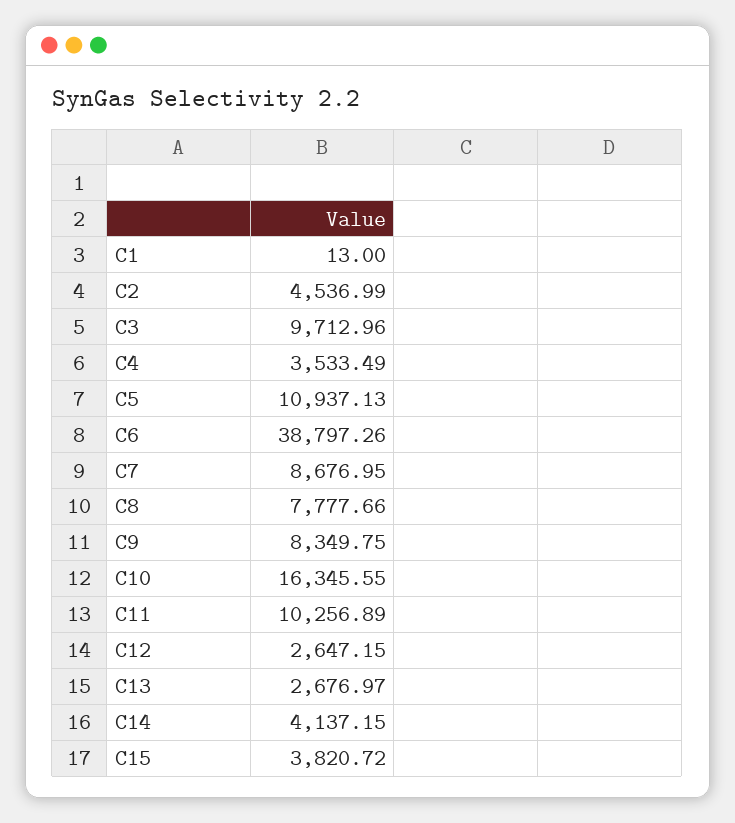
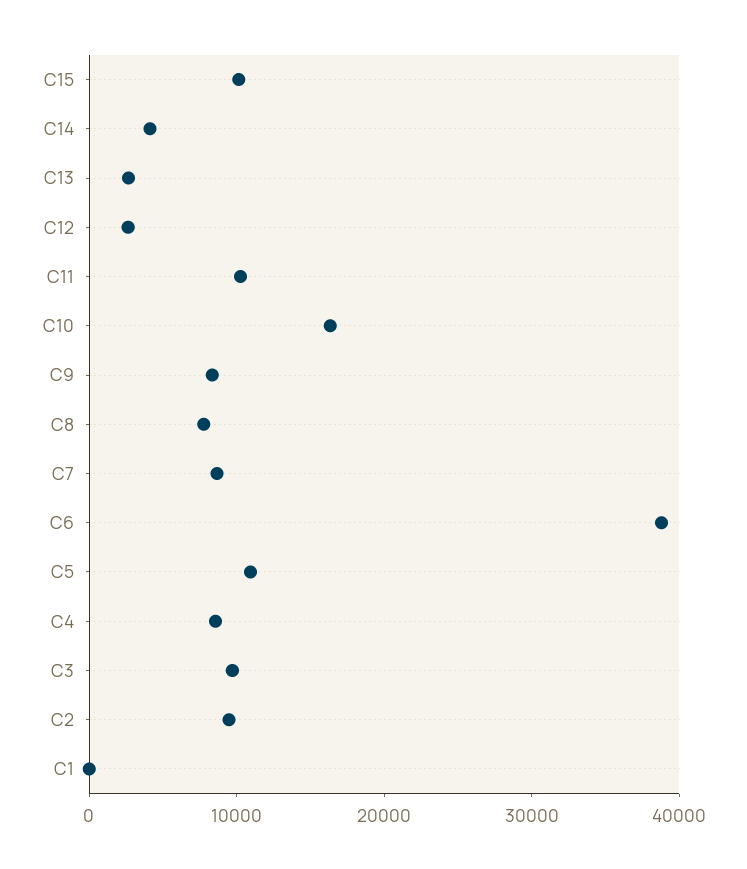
C2: 4536.99 -> 10000
C4: 3533.49 -> 8000
C15: 3820.72 -> 10000

